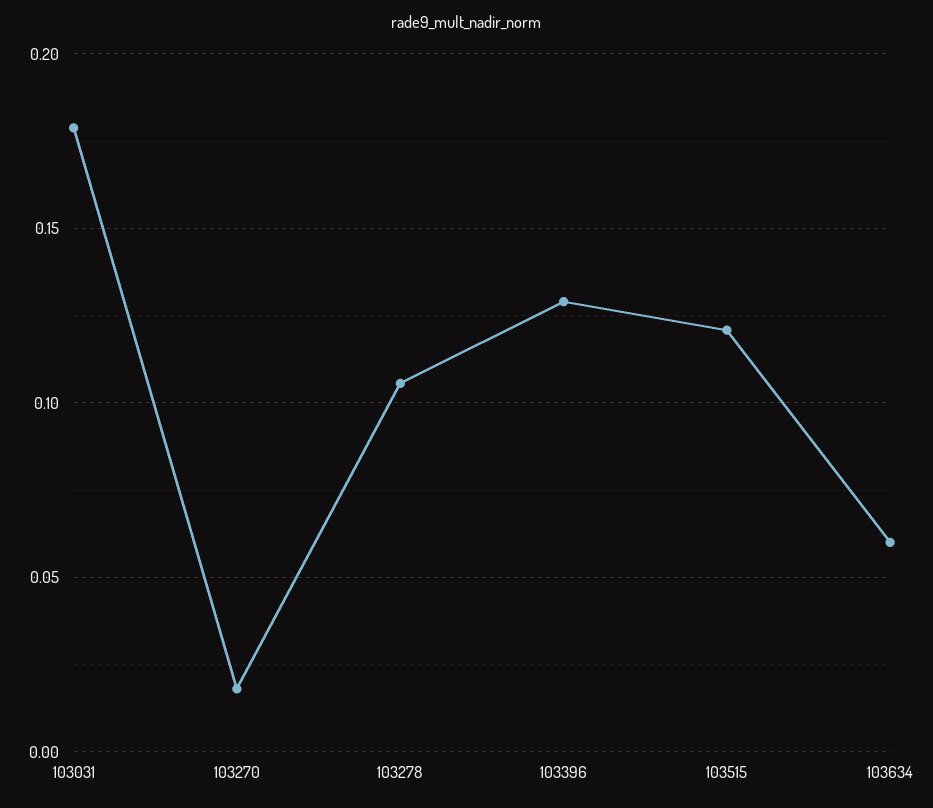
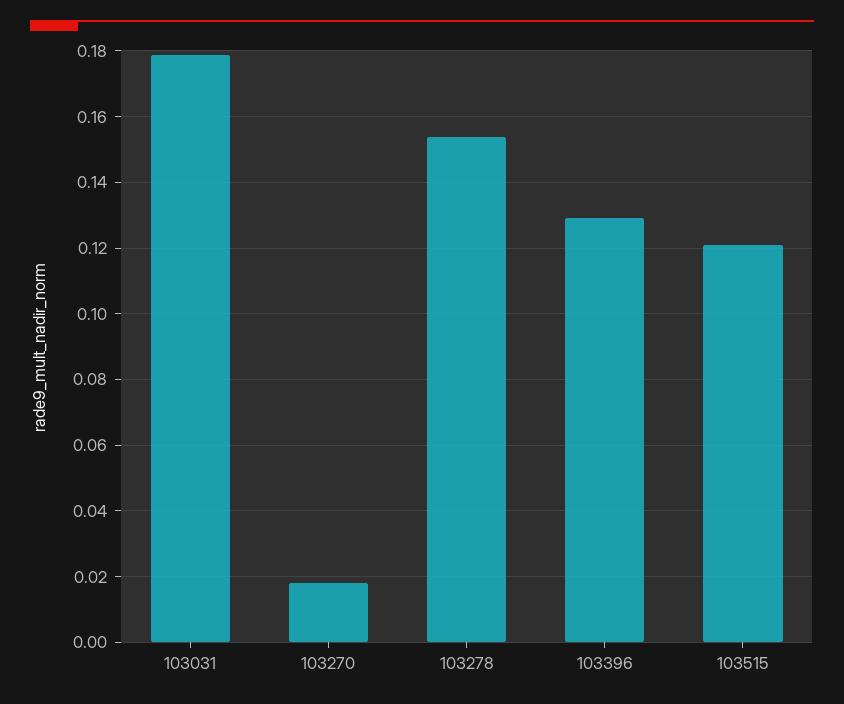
103278: 0.105 -> 0.154
103634: 0.06 -> none

